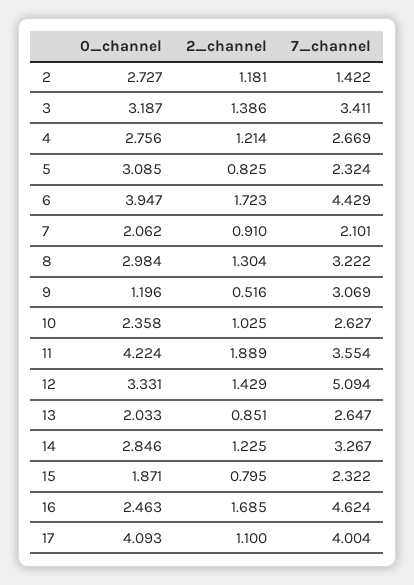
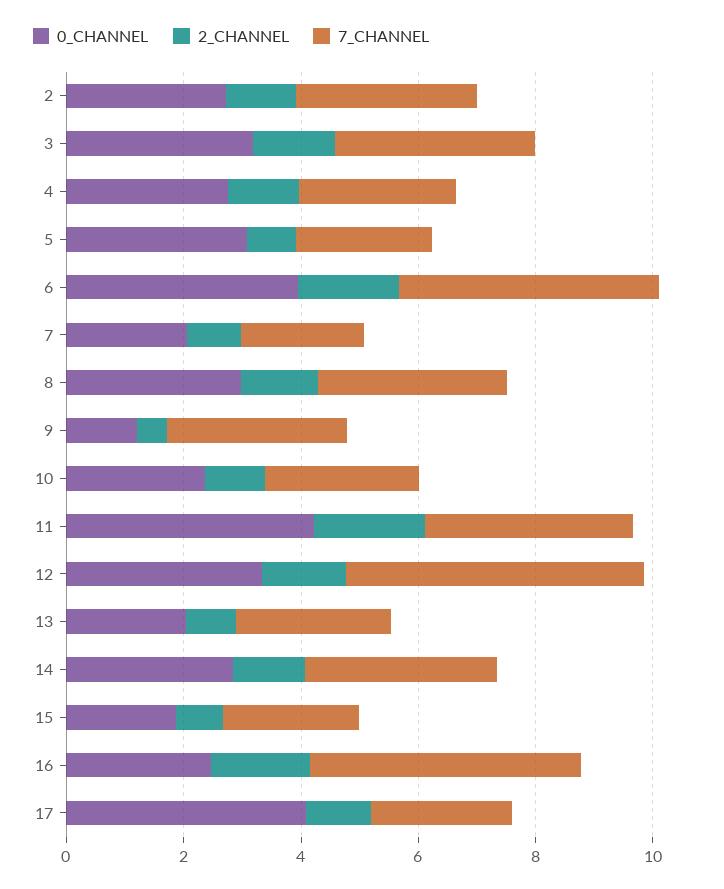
7_channel, 2: 1.422 -> 3
7_channel, 17: 4.004 -> 2.5

